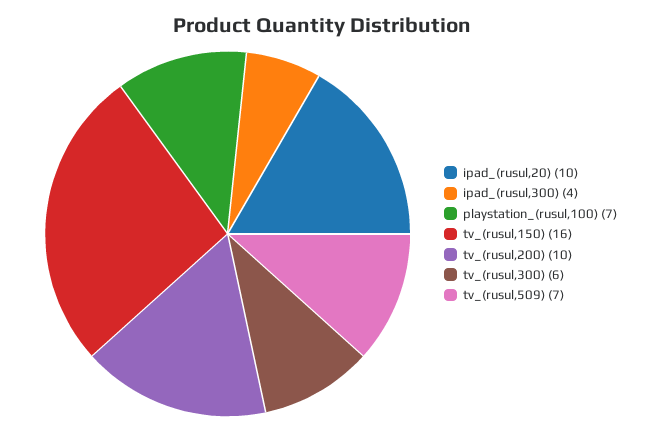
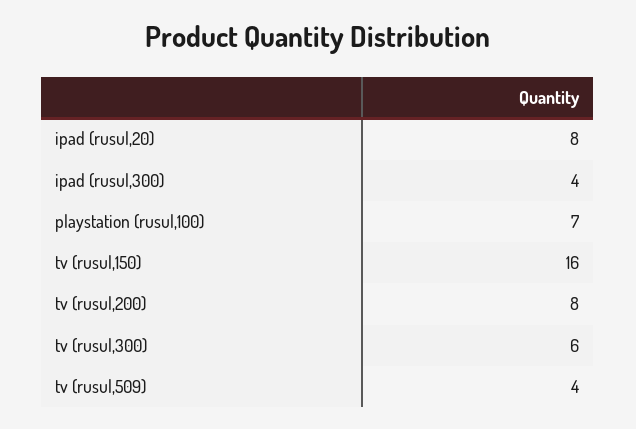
ipad_(rusul,20): 10 -> 8
tv_(rusul,200): 10 -> 8
tv_(rusul,509): 7 -> 4

